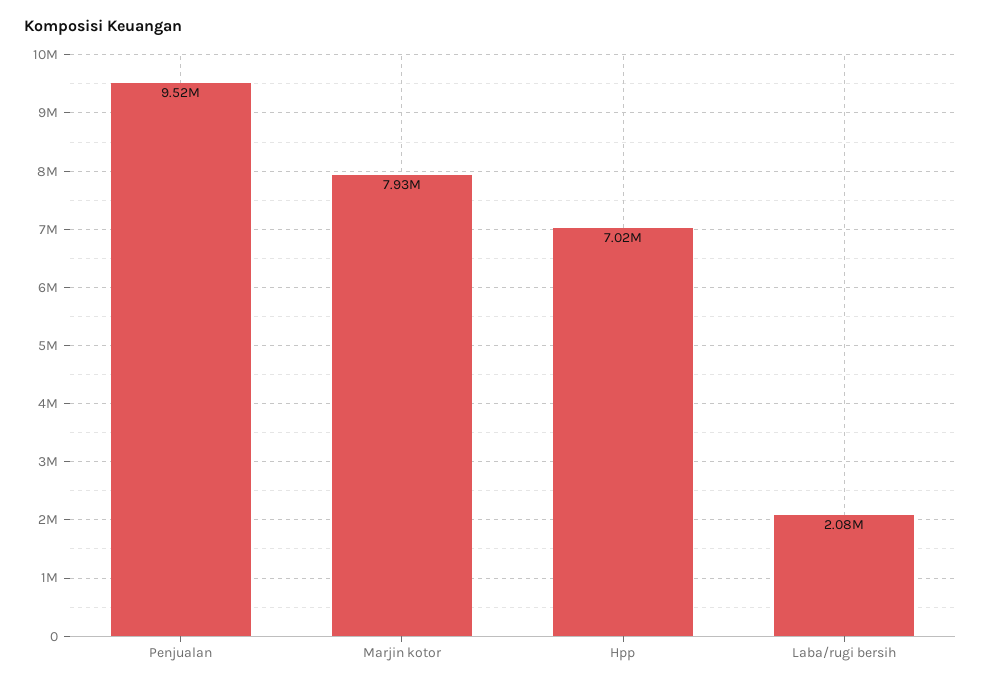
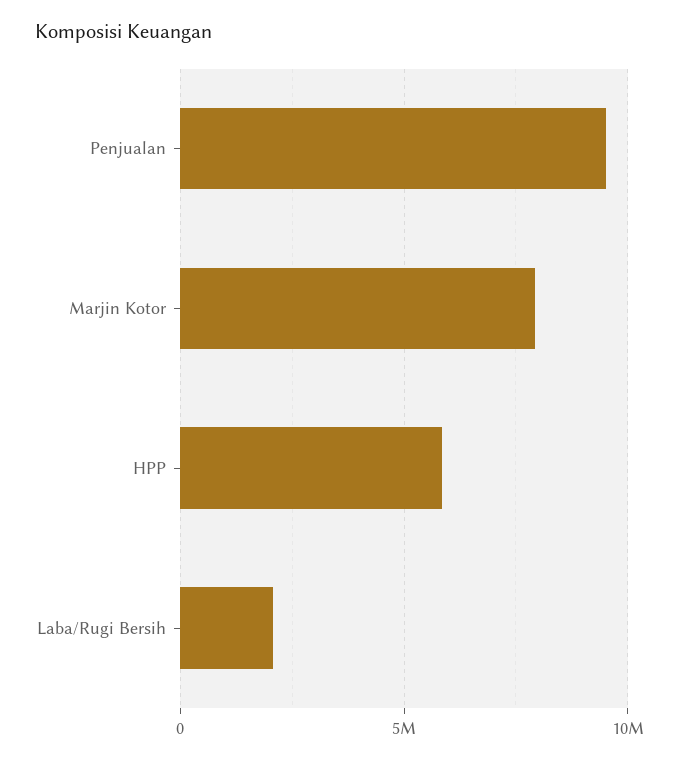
Hpp: 7020000 -> 6000000

